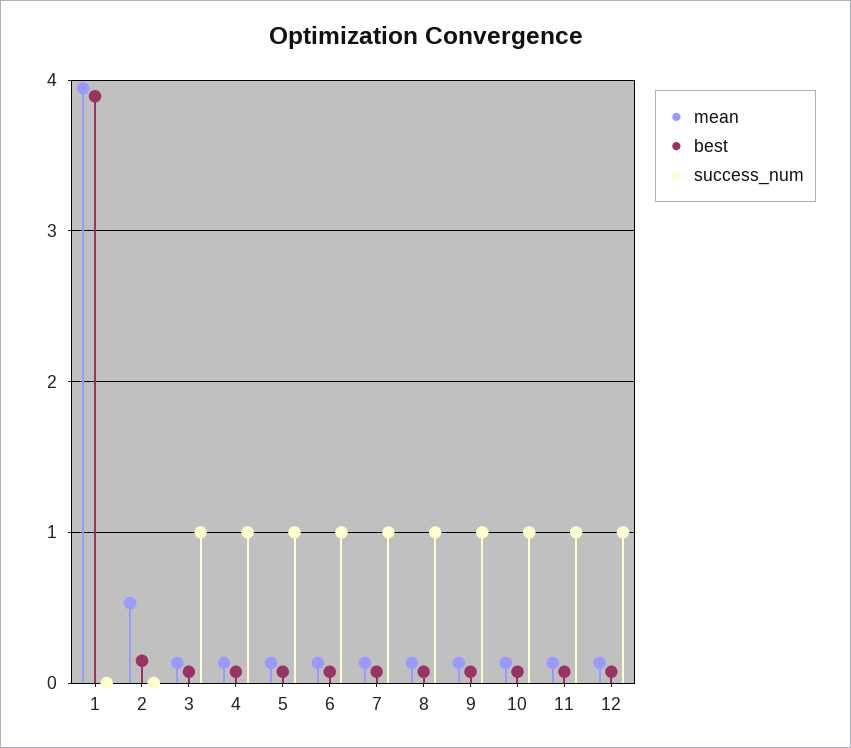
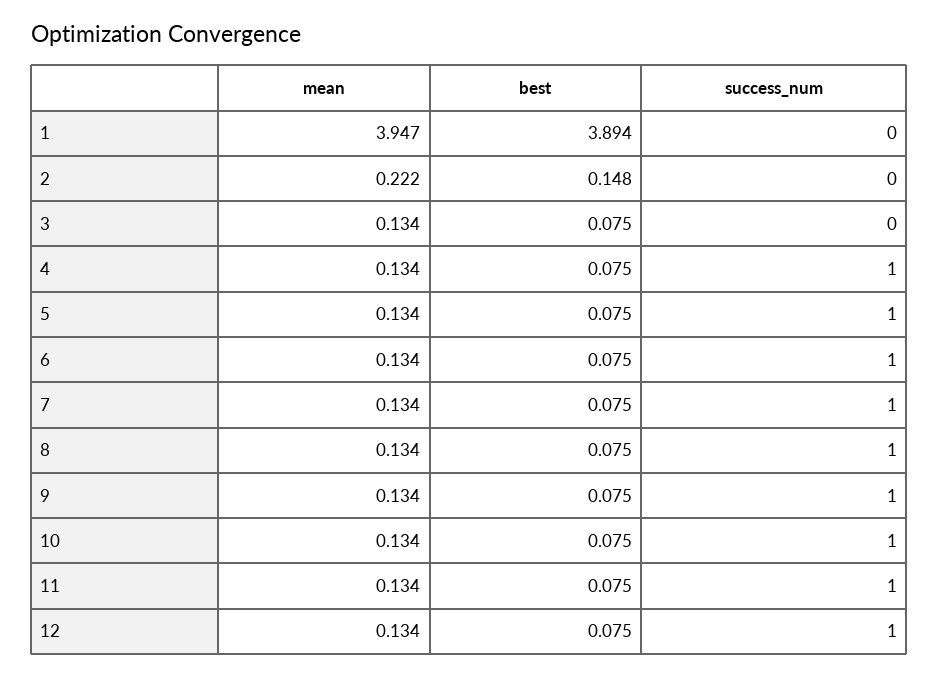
mean, 2: 0.5 -> 0.222
success_num, 3: 1 -> 0

